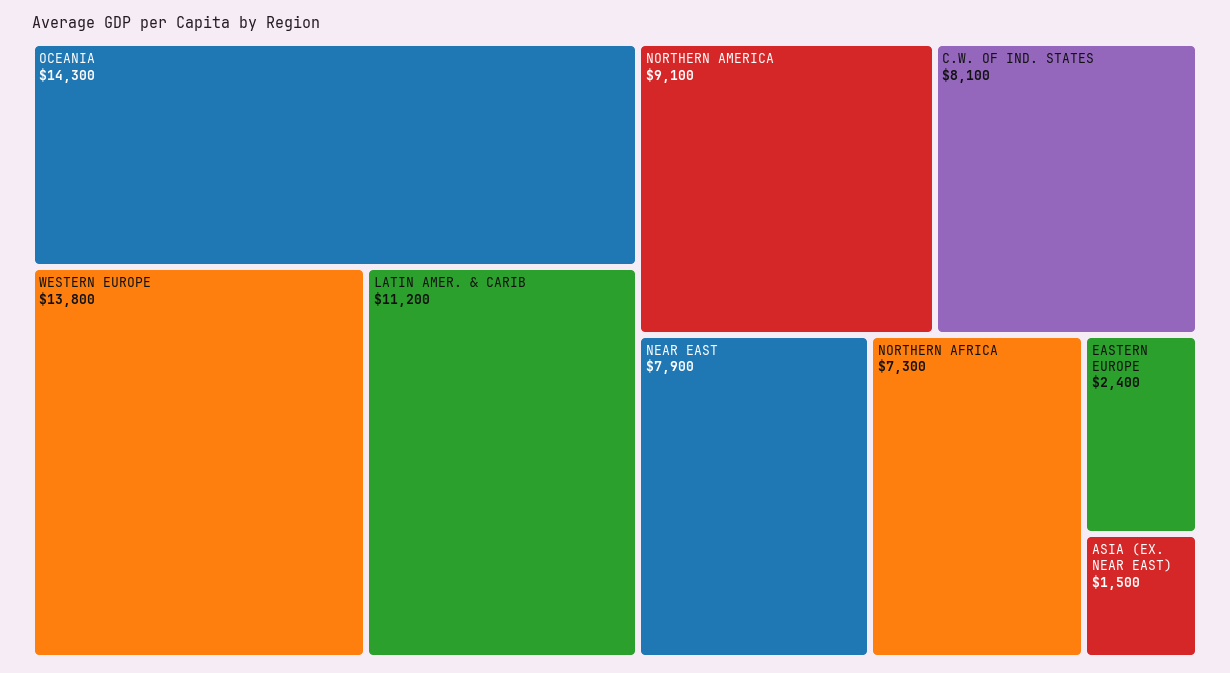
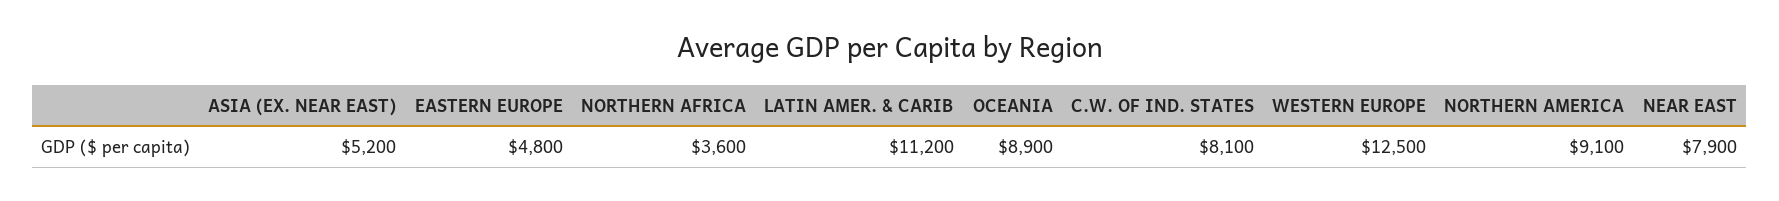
OCEANIA: 14300 -> 8900
WESTERN EUROPE: 13800 -> 12500
NORTHERN AFRICA: 7300 -> 3600
EASTERN EUROPE: 2400 -> 4800
ASIA (EX. NEAR EAST): 1500 -> 5200

